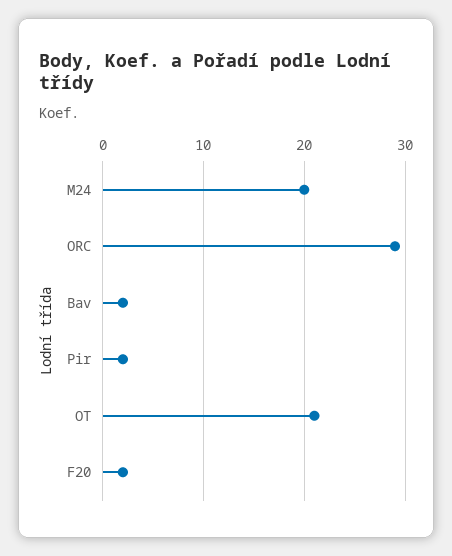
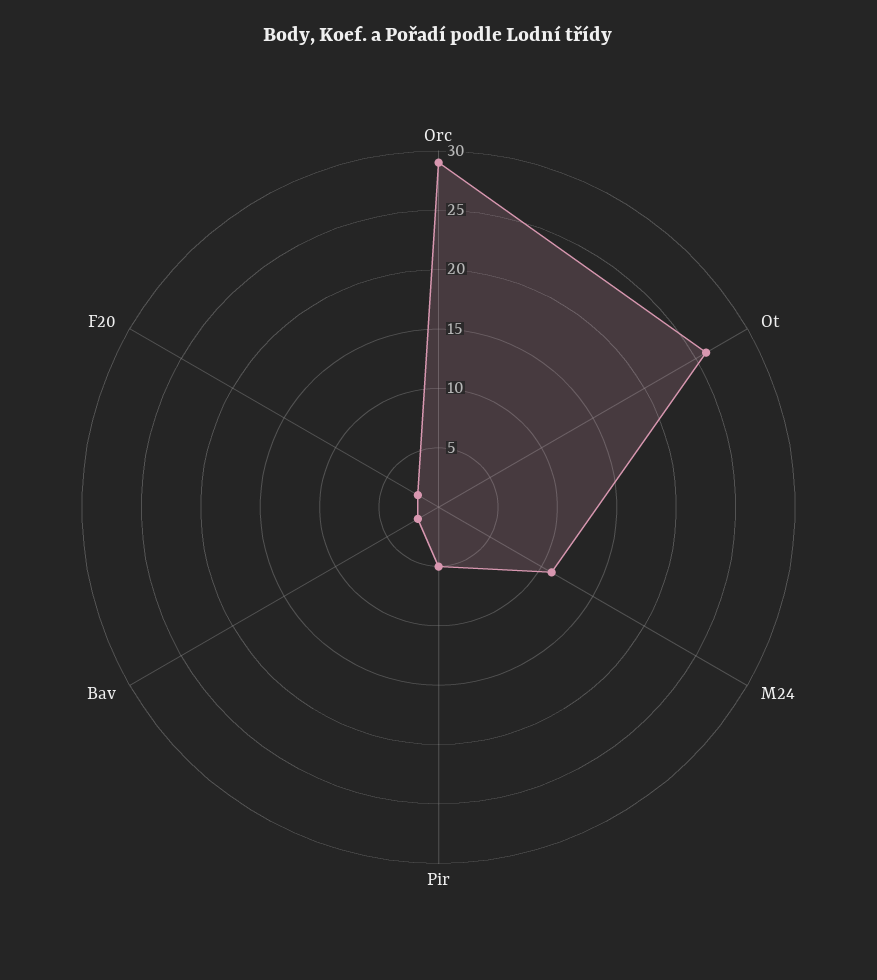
M24: 20 -> 11
Pir: 2 -> 5
OT: 21 -> 26

